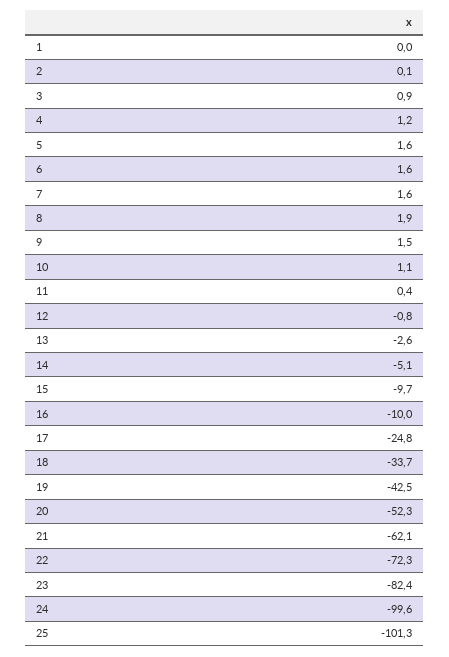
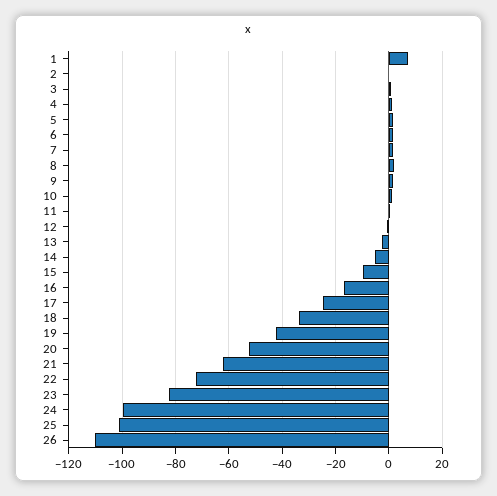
1: 0 -> 7.5
16: -10 -> -17.5
26: none -> -110

